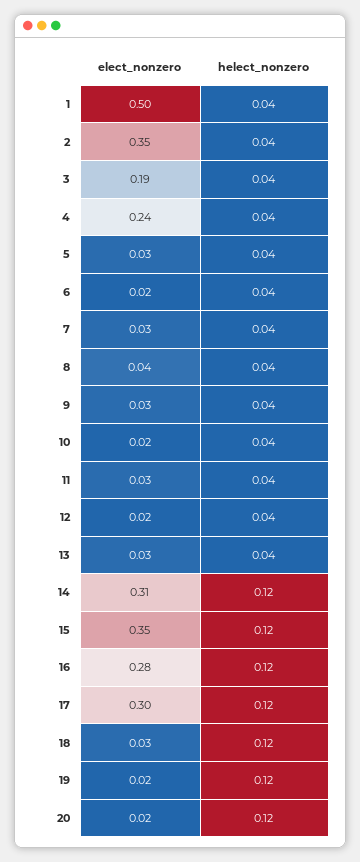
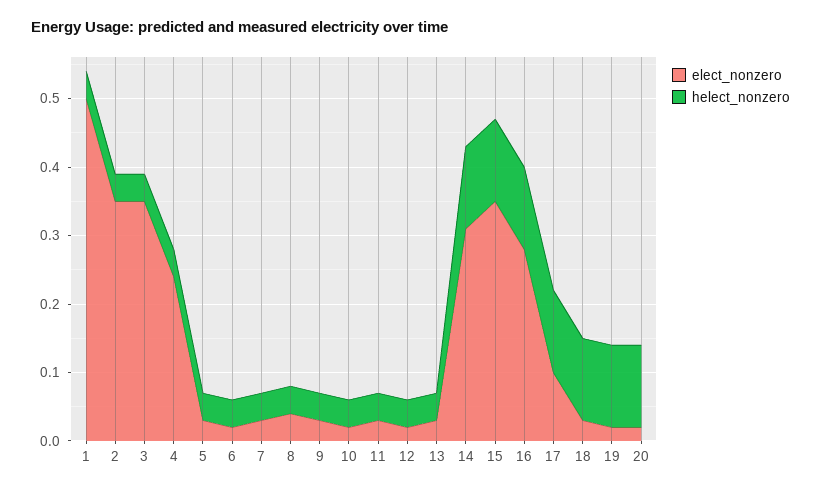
elect_nonzero, 3: 0.19 -> 0.35
elect_nonzero, 17: 0.3 -> 0.1

